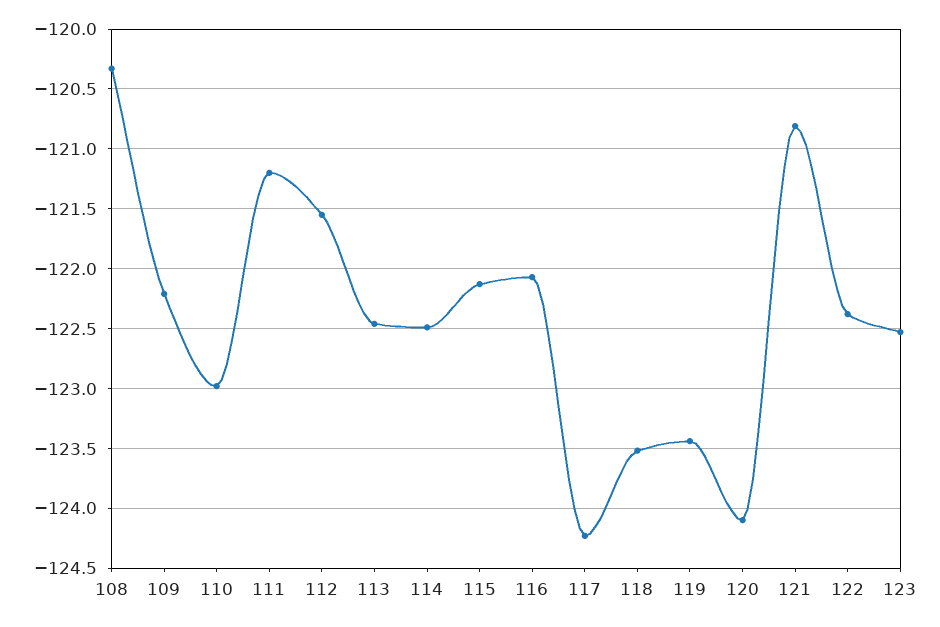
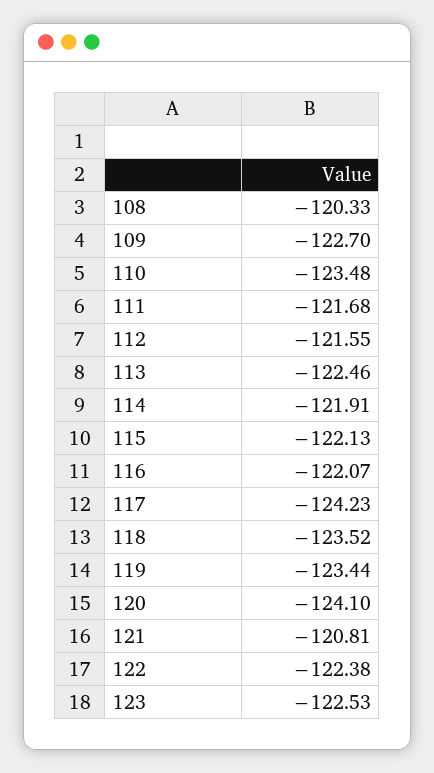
109: -122.2 -> -122.7
110: -123 -> -123.48
111: -121.2 -> -121.68
114: -122.5 -> -121.91

